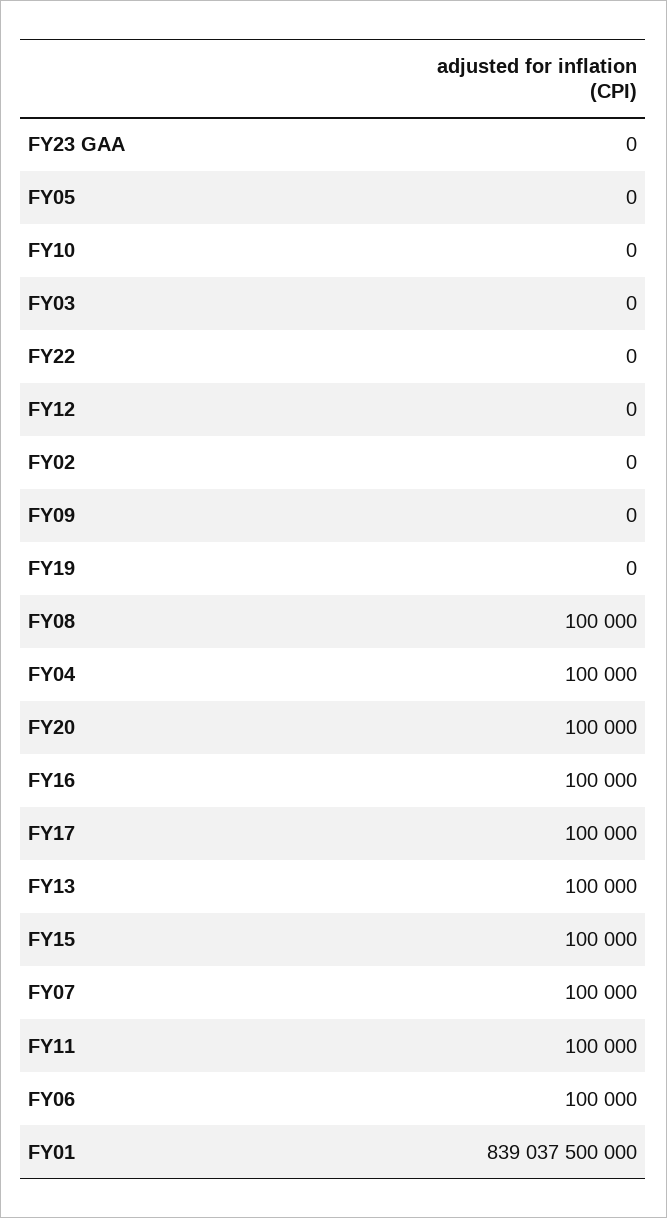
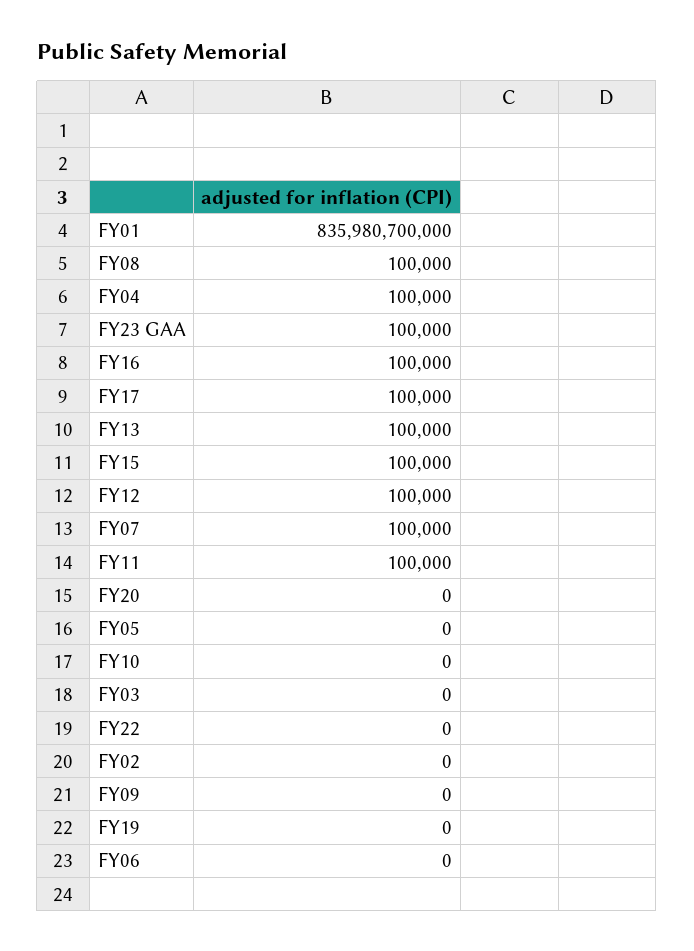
FY23 GAA: 0 -> 100000
FY12: 0 -> 100000
FY20: 100000 -> 0
FY06: 100000 -> 0
FY01: 839037500000 -> 835980700000

